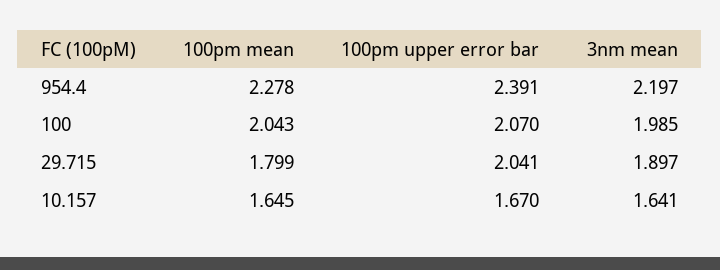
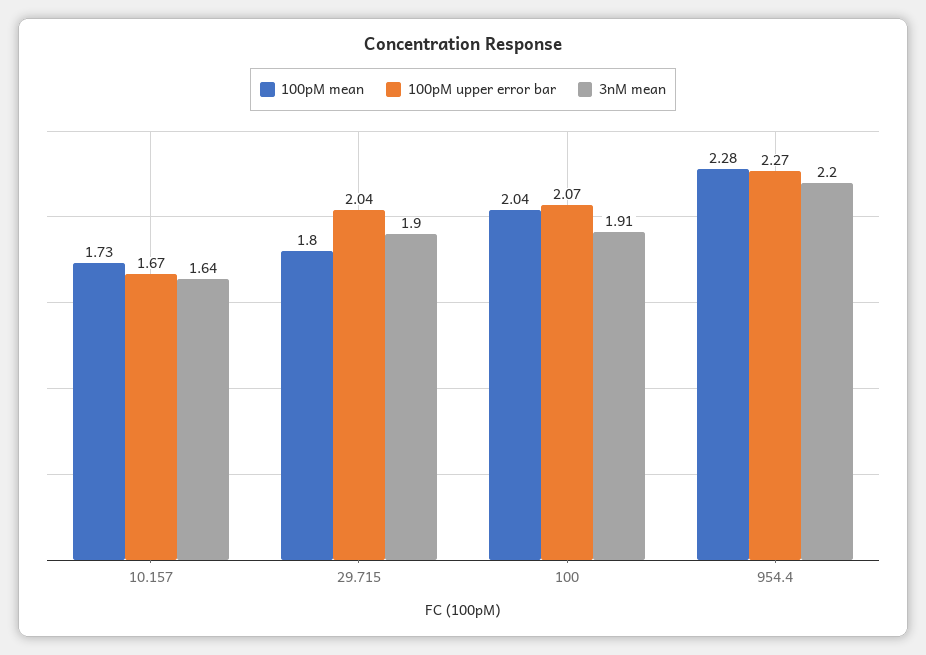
100pm upper error bar, 954.4: 2.391 -> 2.27
3nm mean, 100: 1.985 -> 1.91
100pm mean, 10.157: 1.645 -> 1.73

